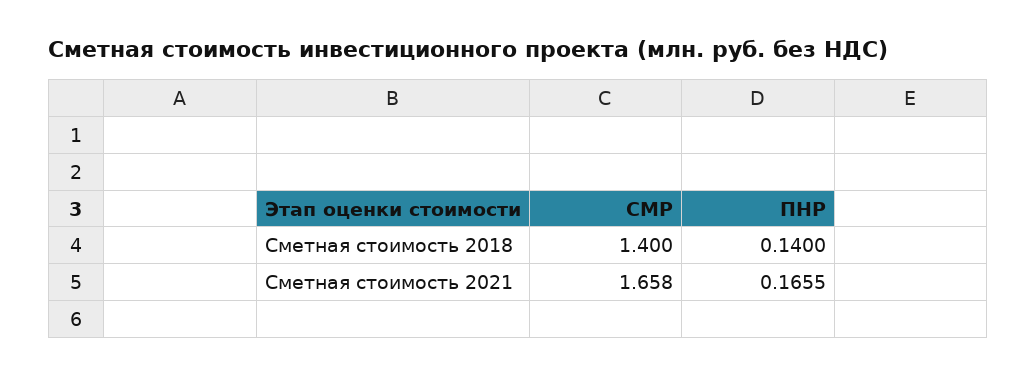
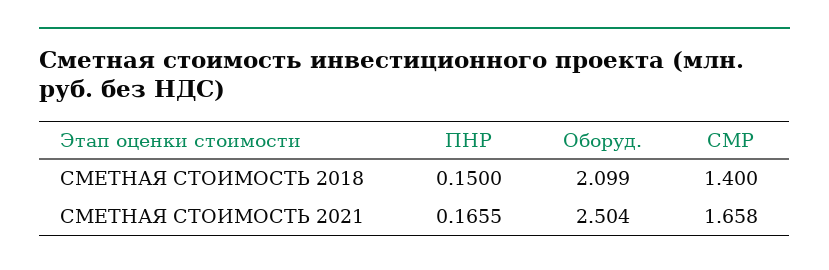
ПНР, Сметная стоимость 2018: 0.14 -> 0.15
Оборуд., Сметная стоимость 2018: none -> 2.099
Оборуд., Сметная стоимость 2021: none -> 2.504

